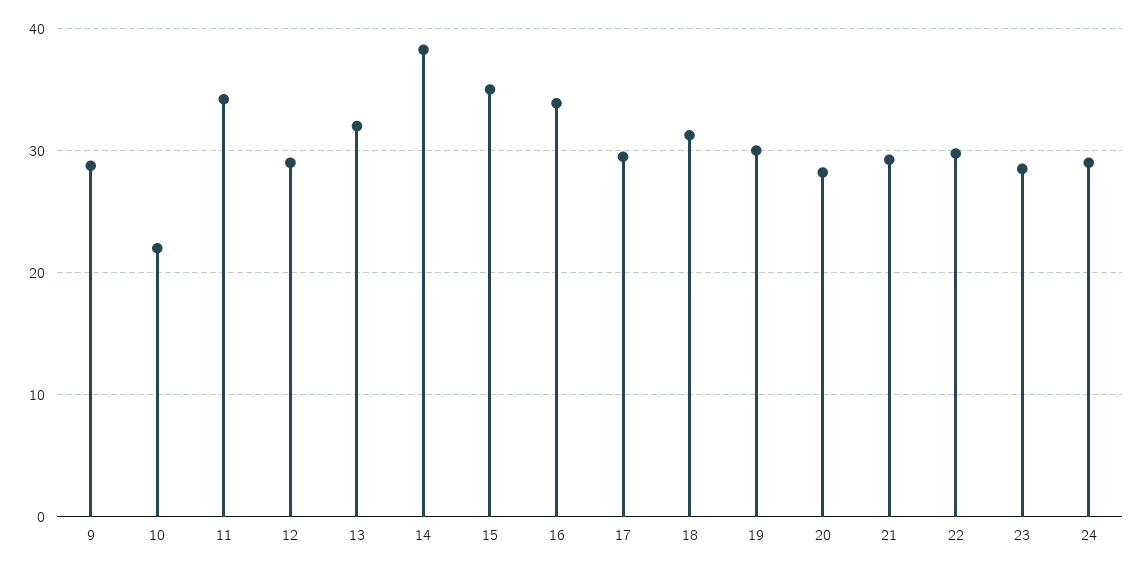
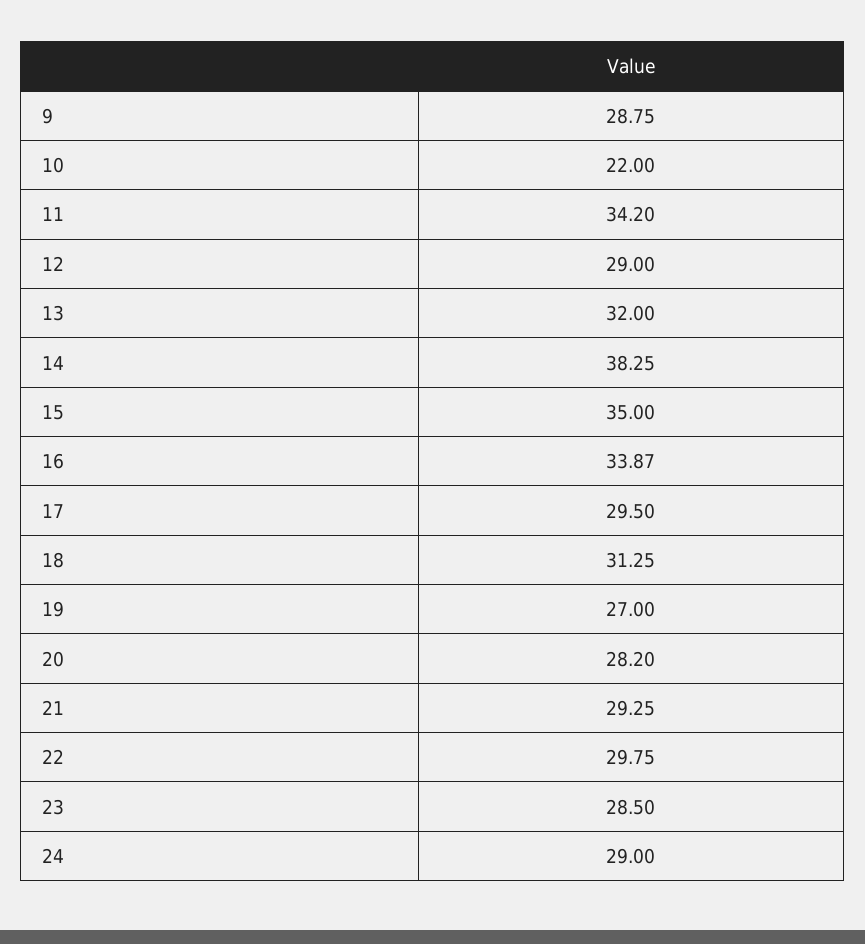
19: 30 -> 27

